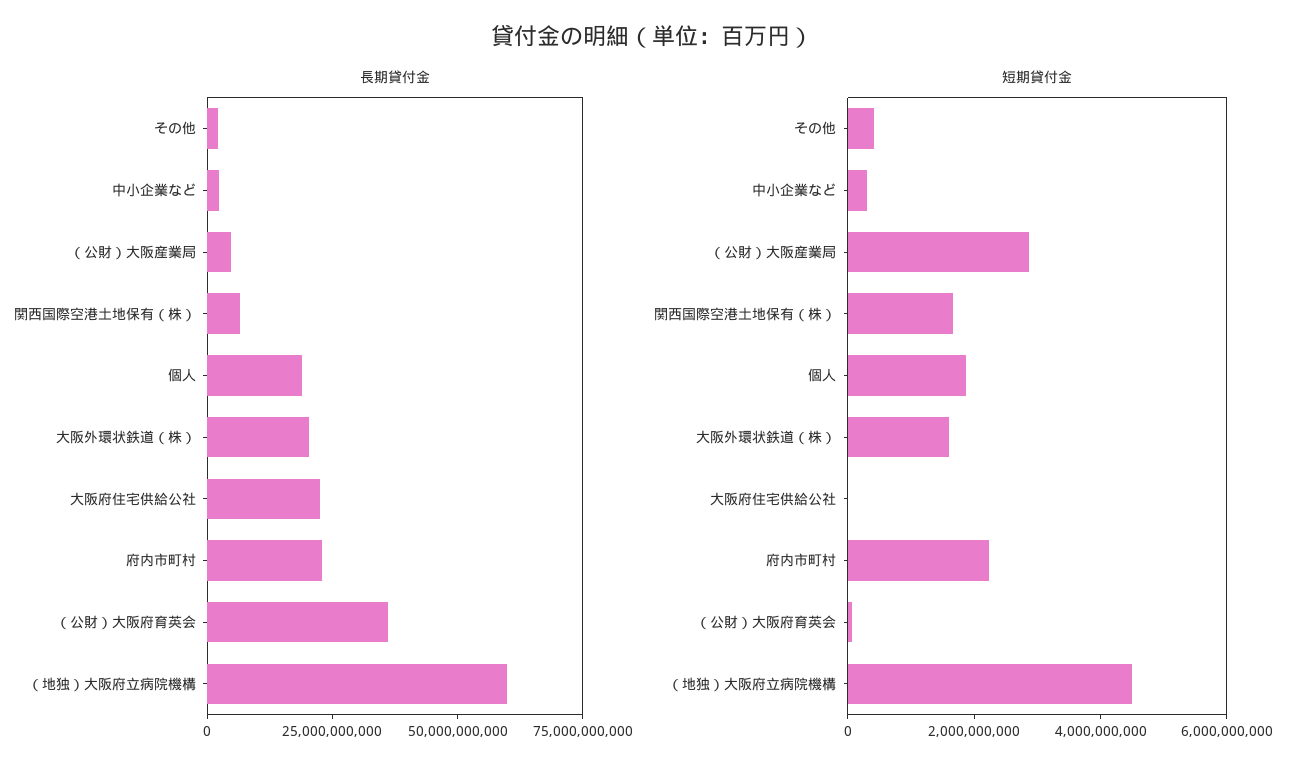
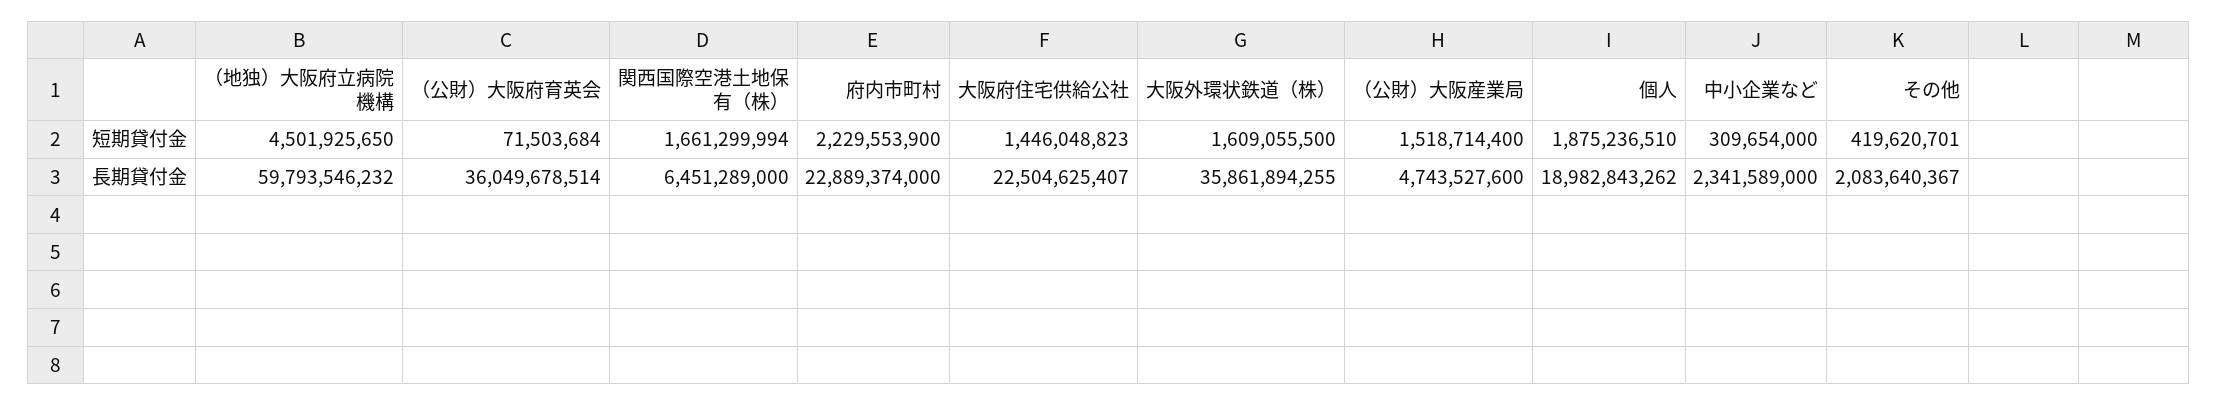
長期貸付金, 大阪外環状鉄道（株）: 20000000000 -> 35861894255
短期貸付金, （公財）大阪産業局: 3000000000 -> 1518714400
短期貸付金, 大阪府住宅供給公社: 0 -> 1446048823

